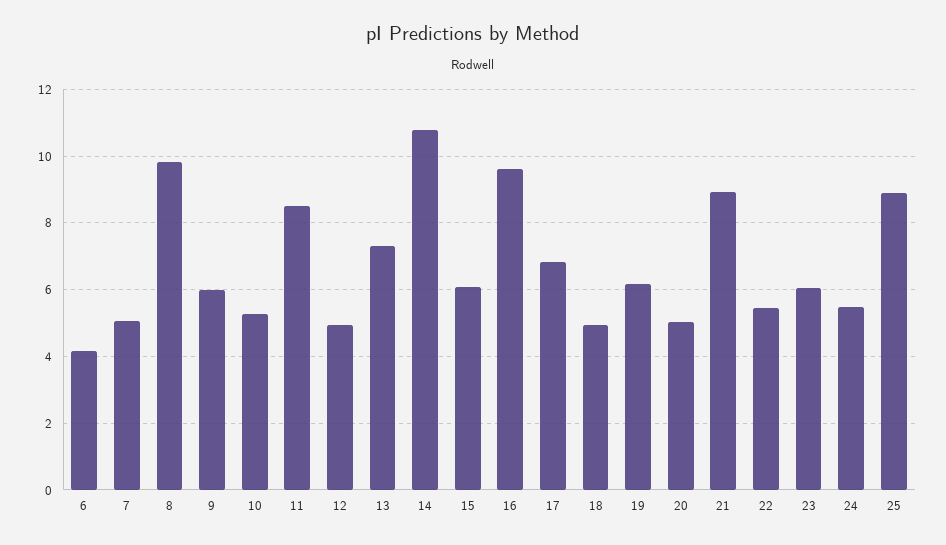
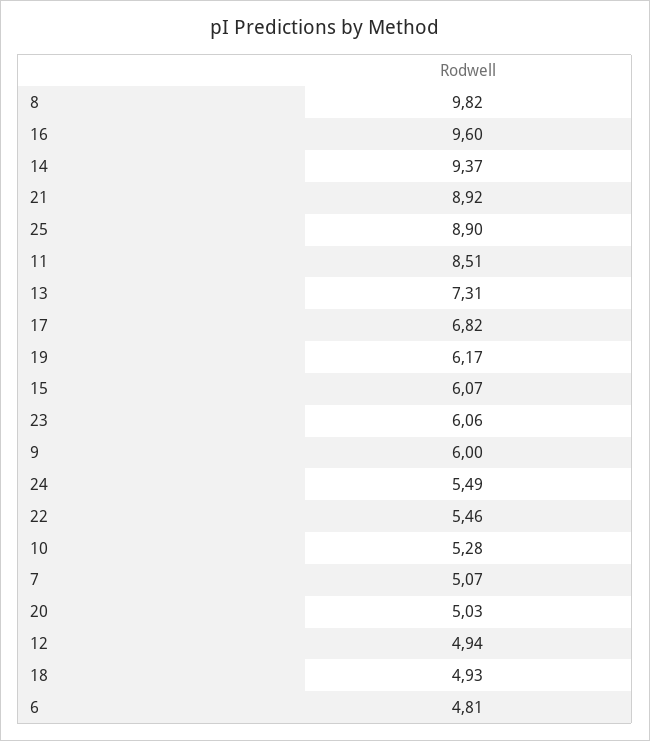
6: 4.2 -> 4.81
14: 10.8 -> 9.37

